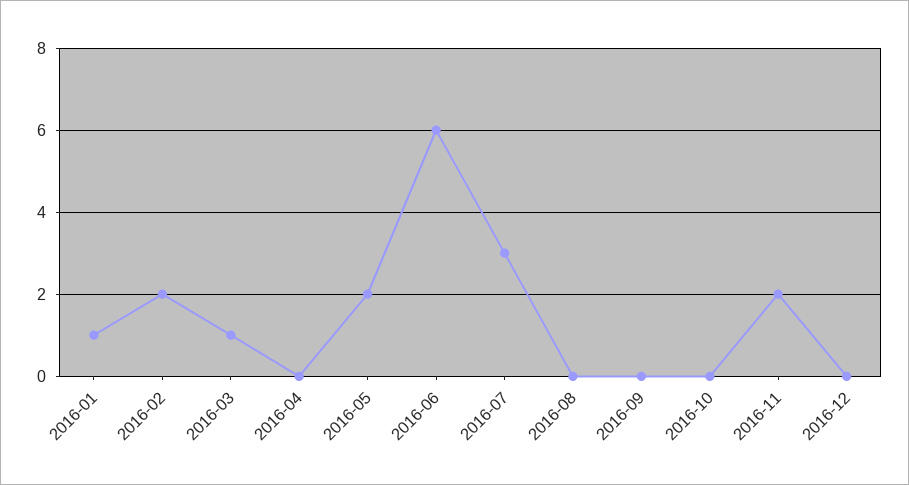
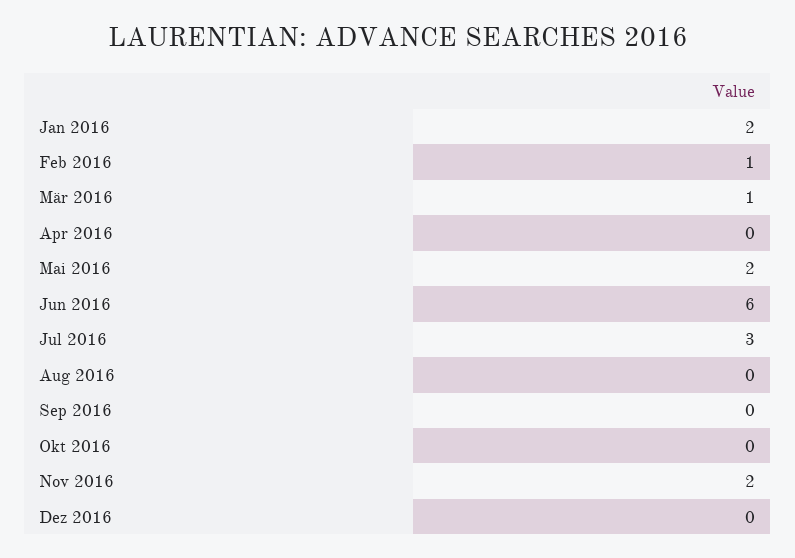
2016-01: 1 -> 2
2016-02: 2 -> 1

